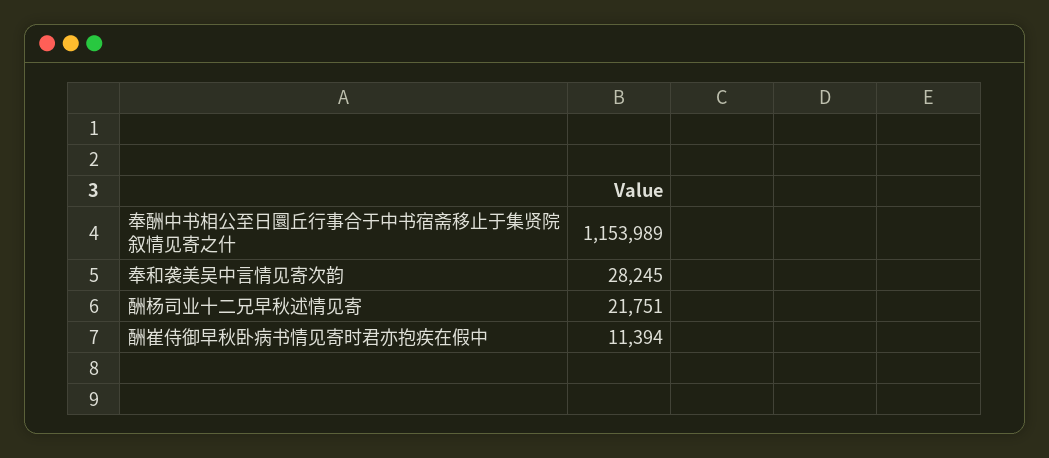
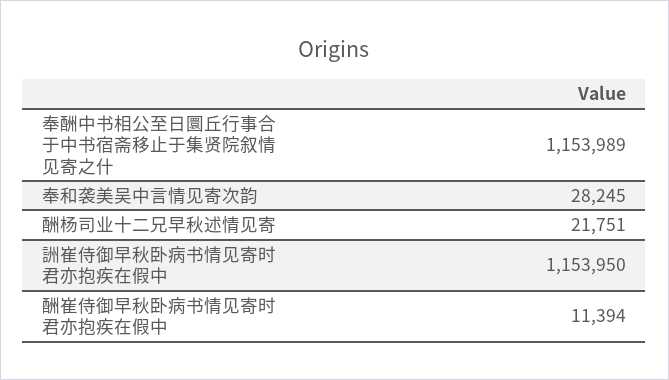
詶崔侍御早秋卧病书情见寄时君亦抱疾在假中: none -> 1153950

